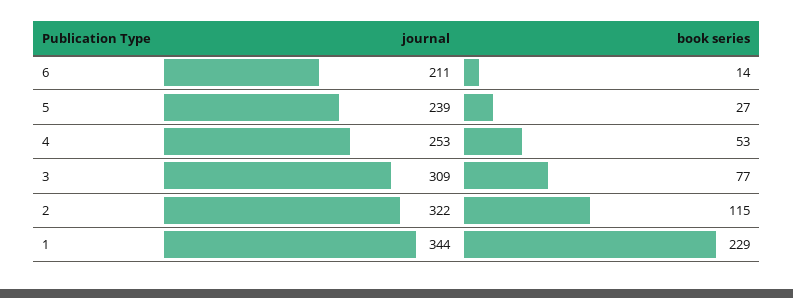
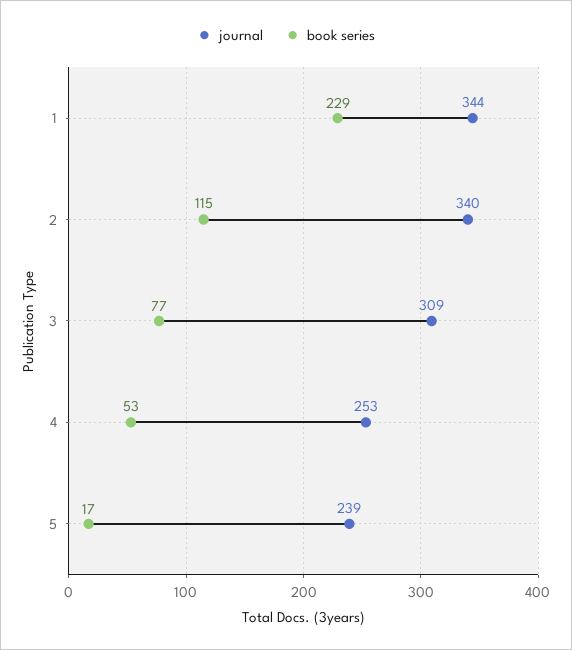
journal, 6: 211 -> none
book series, 6: 14 -> none
book series, 5: 27 -> 17
journal, 2: 322 -> 340

